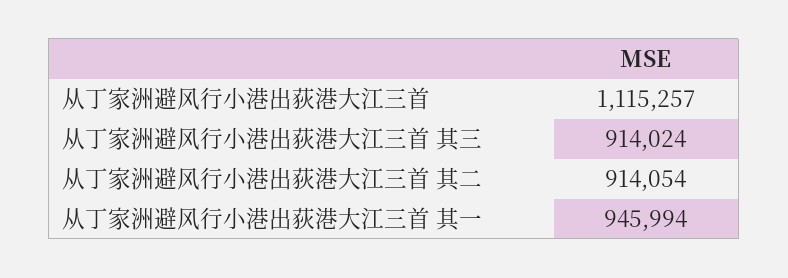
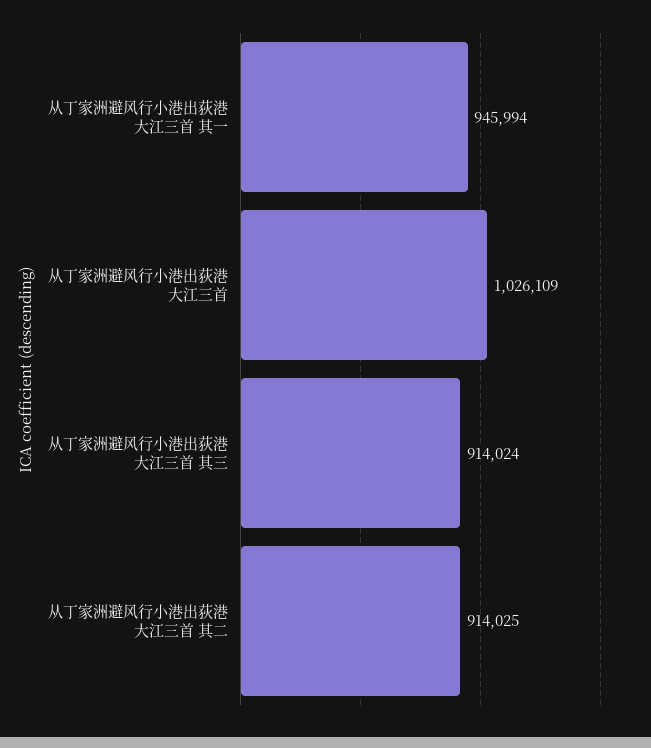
从丁家洲避风行小港出荻港大江三首: 1115257 -> 1026109
从丁家洲避风行小港出荻港大江三首 其二: 914054 -> 914025

